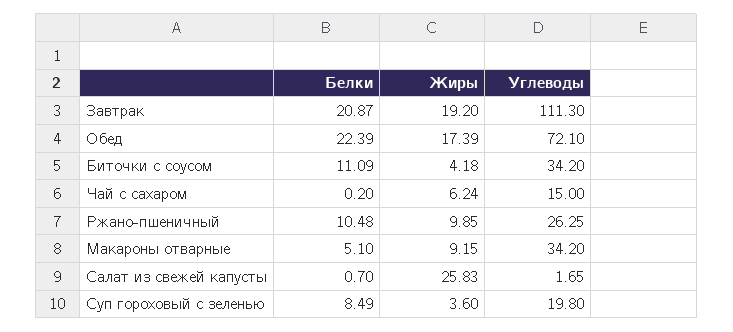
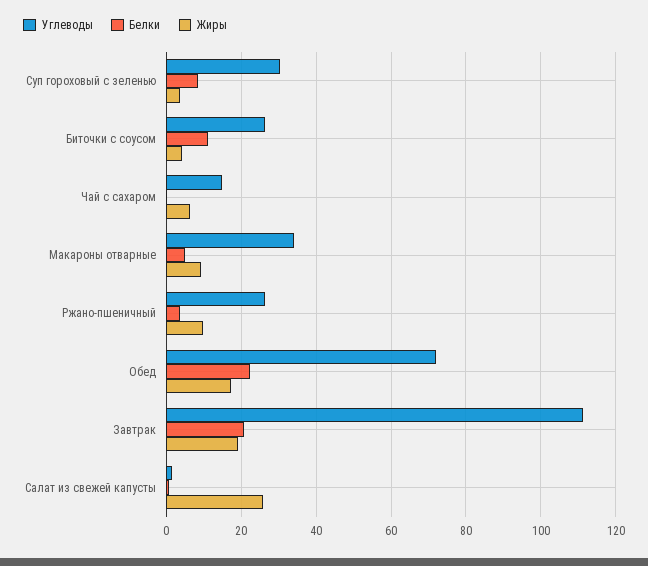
Углеводы, Биточки с соусом: 34.2 -> 26
Белки, Ржано-пшеничный: 10.48 -> 4
Углеводы, Суп гороховый с зеленью: 19.8 -> 30

